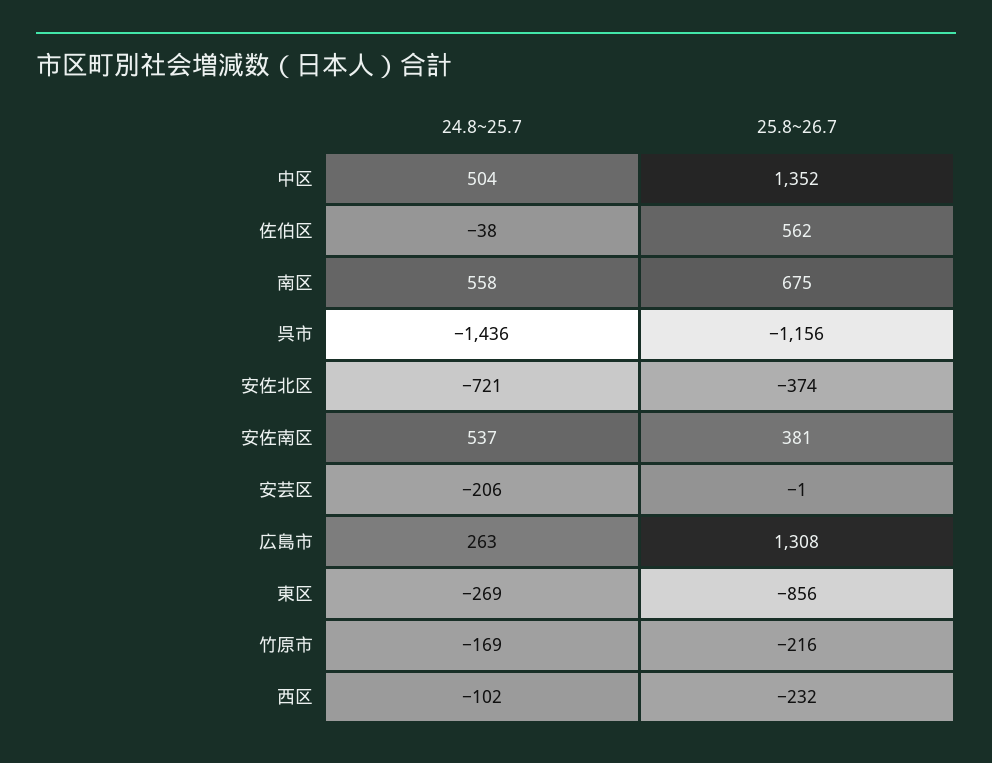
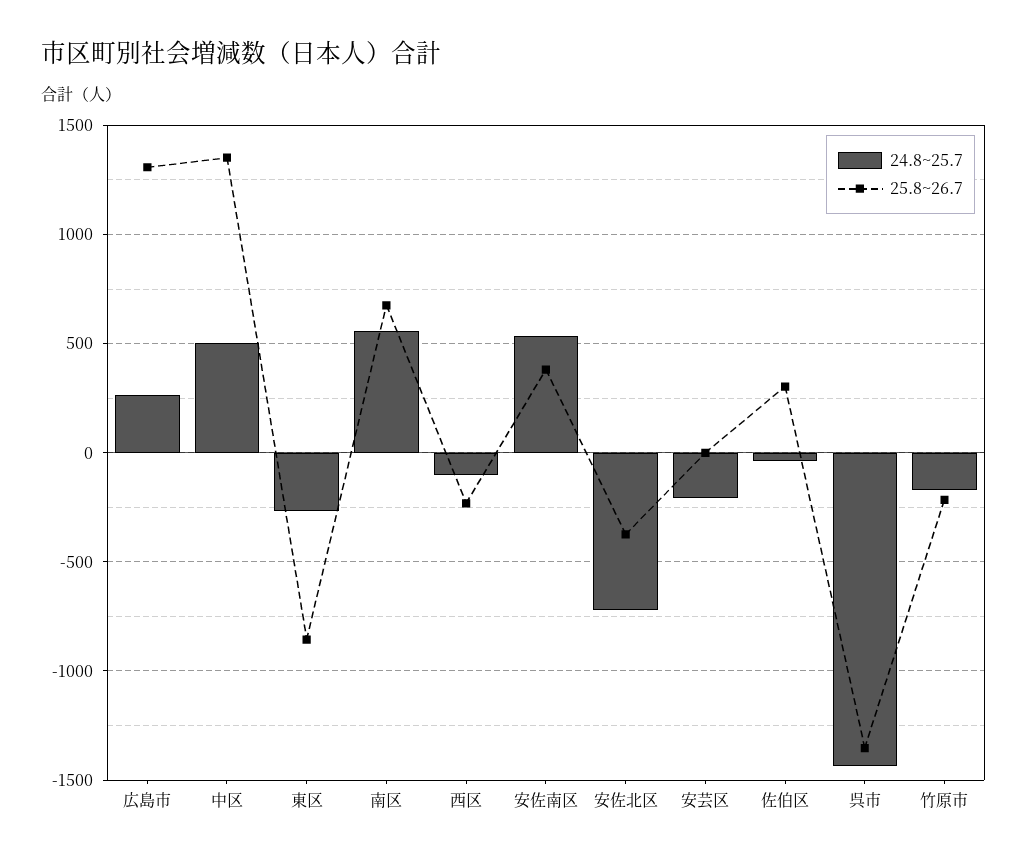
25.8~26.7, 佐伯区: 562 -> 300
25.8~26.7, 呉市: -1156 -> -1350

